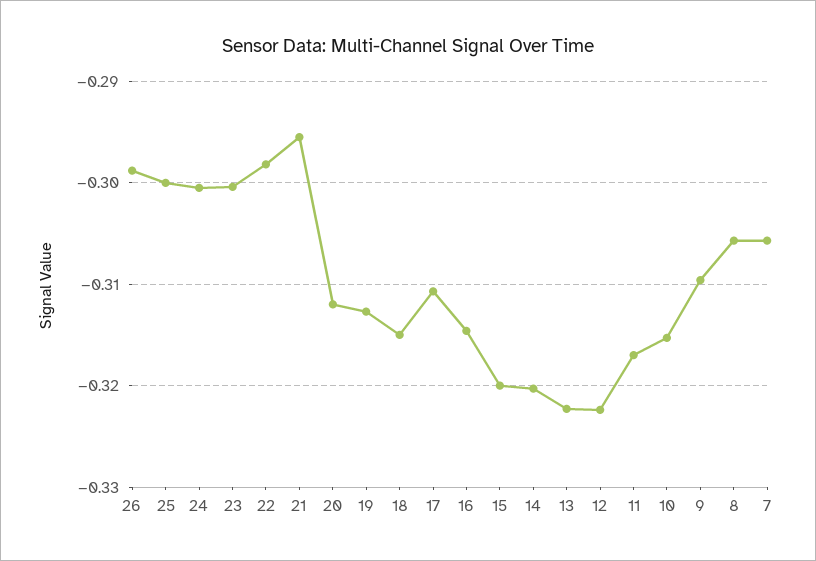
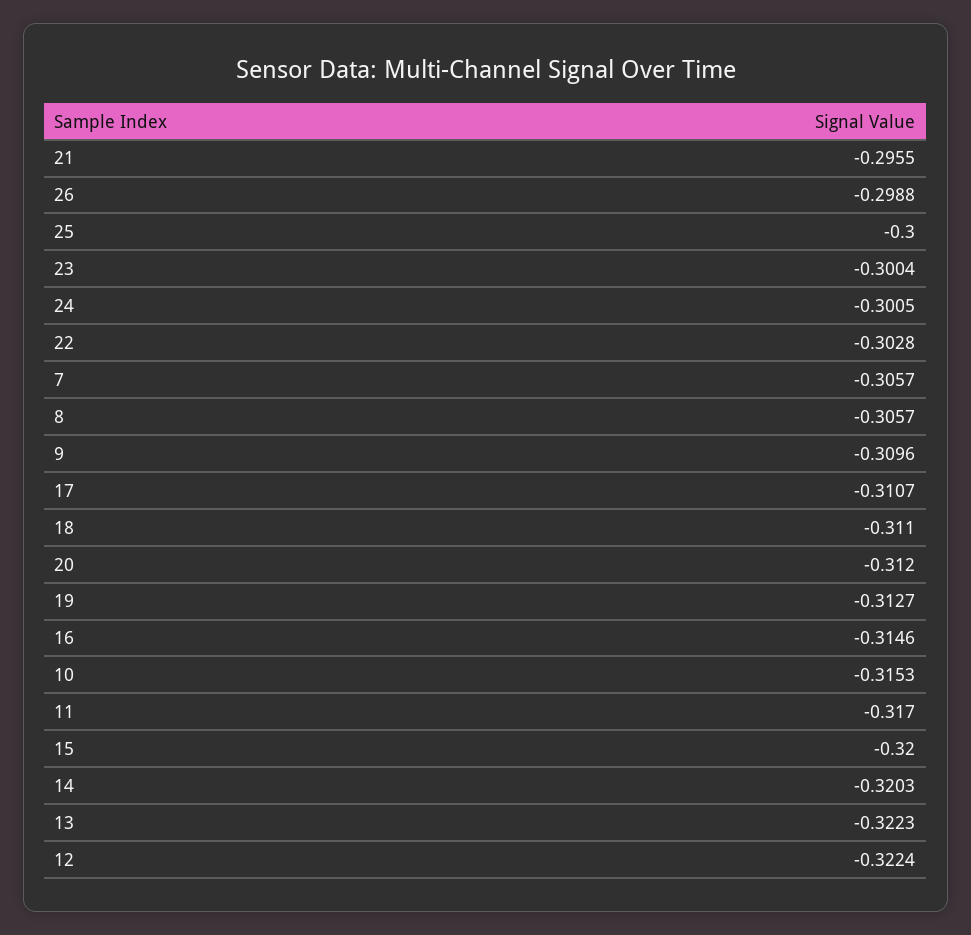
22: -0.298 -> -0.3028
18: -0.315 -> -0.311

